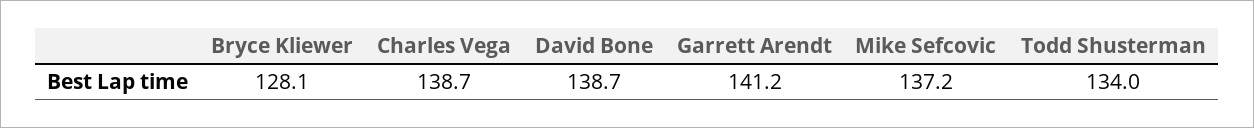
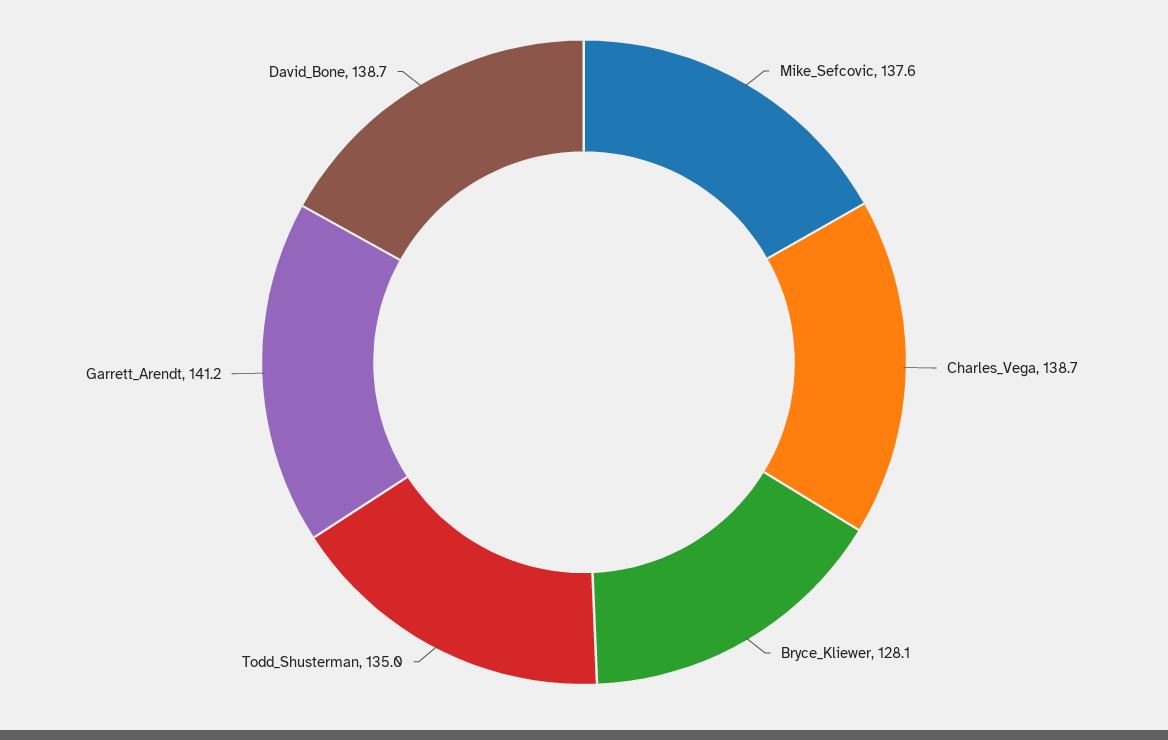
Mike Sefcovic: 137.2 -> 137.6
Todd Shusterman: 134 -> 135

